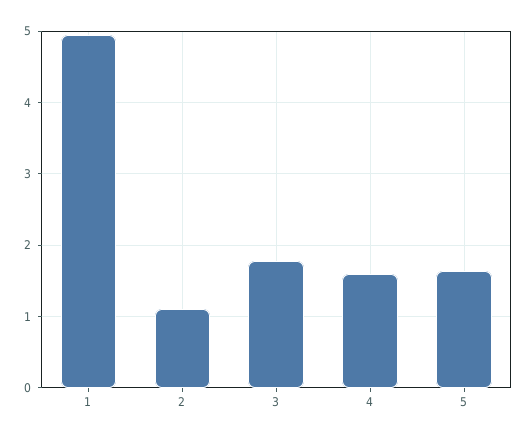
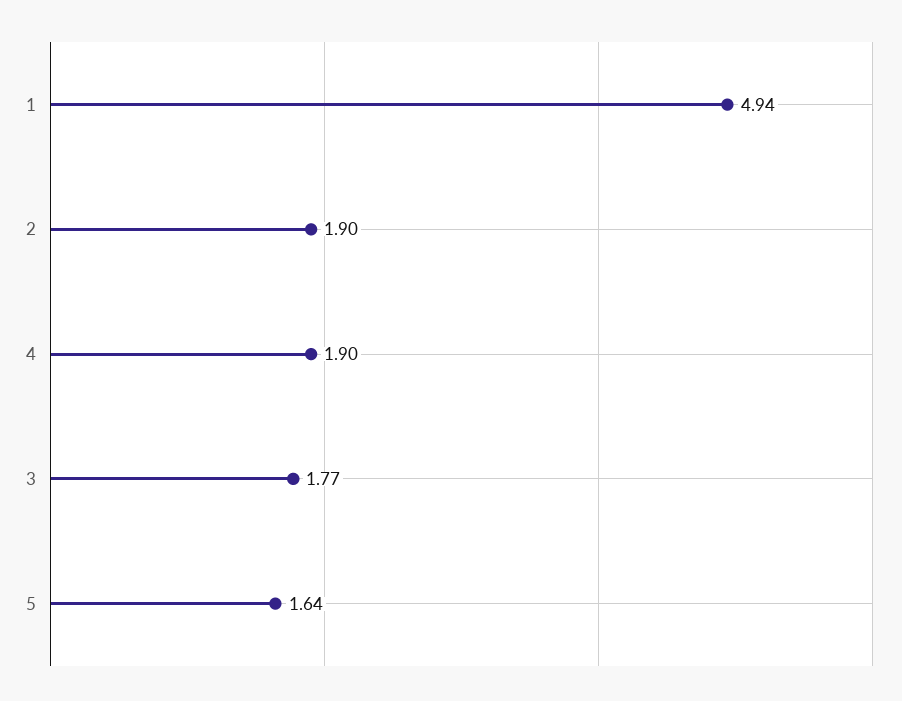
2: 1.1 -> 1.9
4: 1.6 -> 1.9

